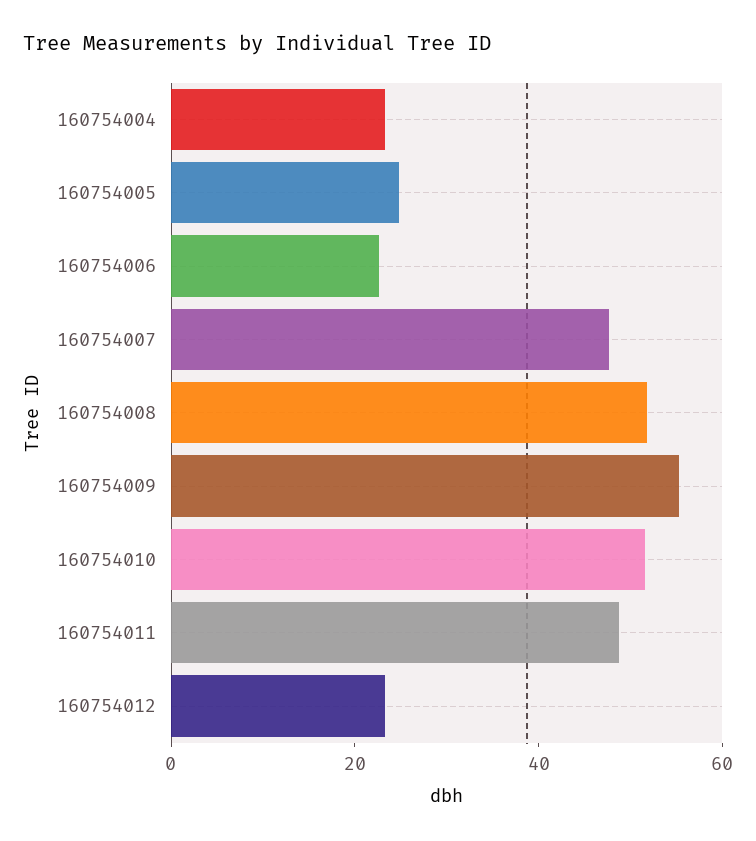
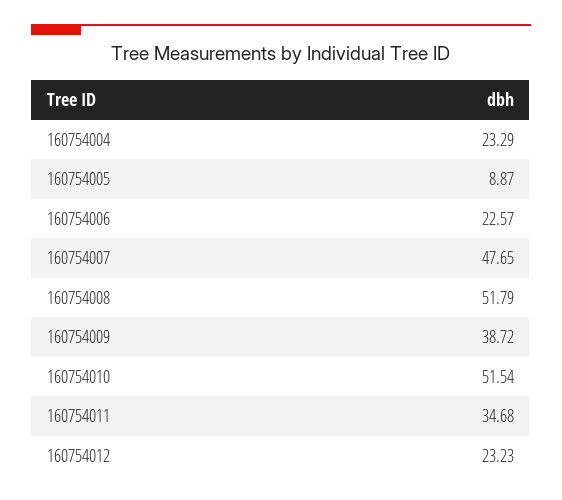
160754005: 25 -> 8.87
160754009: 55 -> 38.72
160754011: 50 -> 34.68

